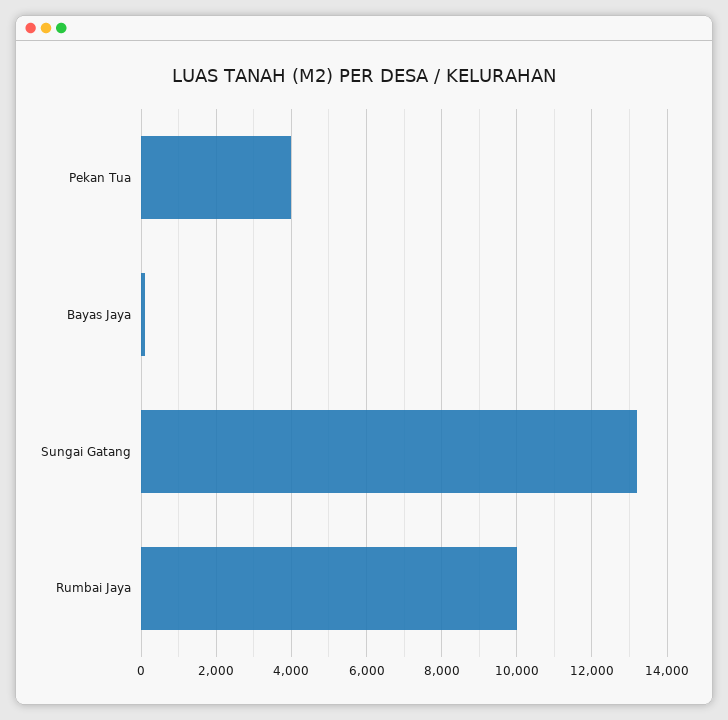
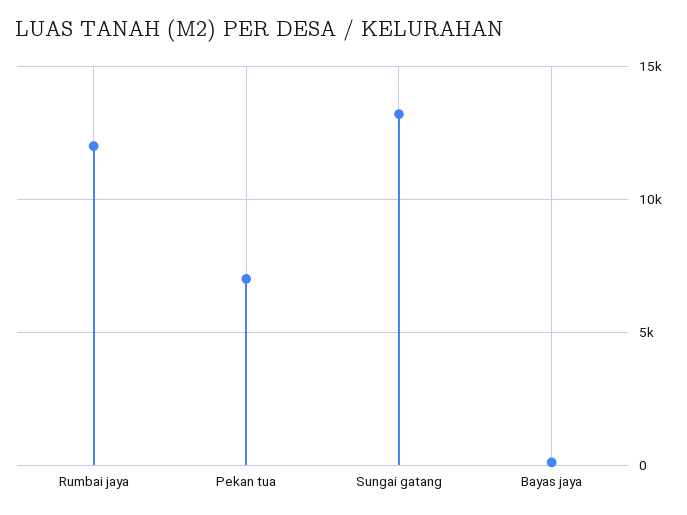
Pekan Tua: 4000 -> 7000
Rumbai Jaya: 10000 -> 12000

